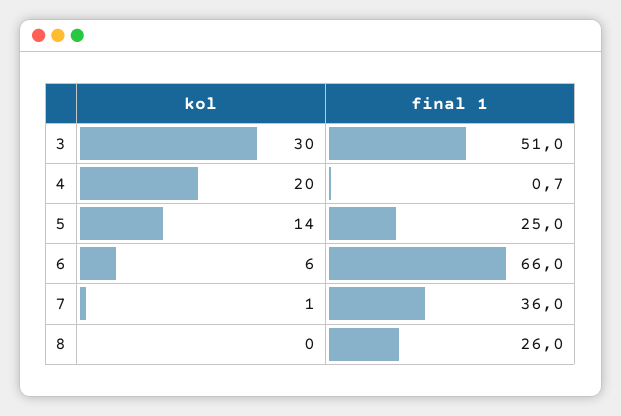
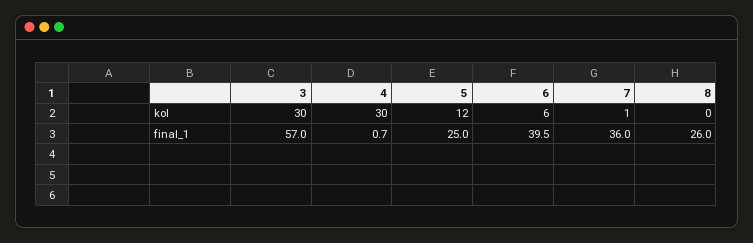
final 1, 3: 51 -> 57
kol, 4: 20 -> 30
kol, 5: 14 -> 12
final 1, 6: 66 -> 39.5

